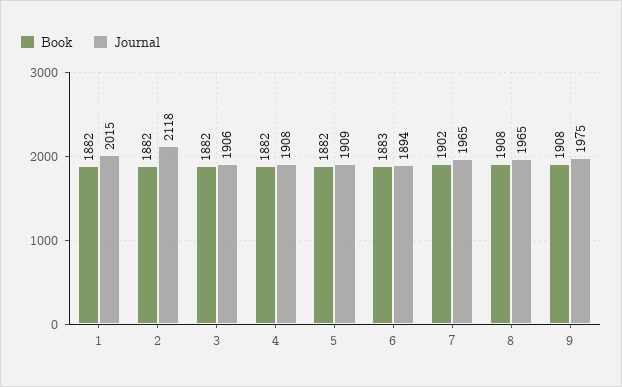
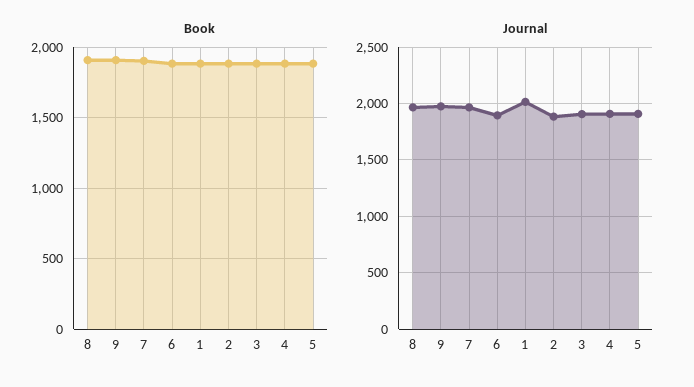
Journal, 2: 2118 -> 1900

